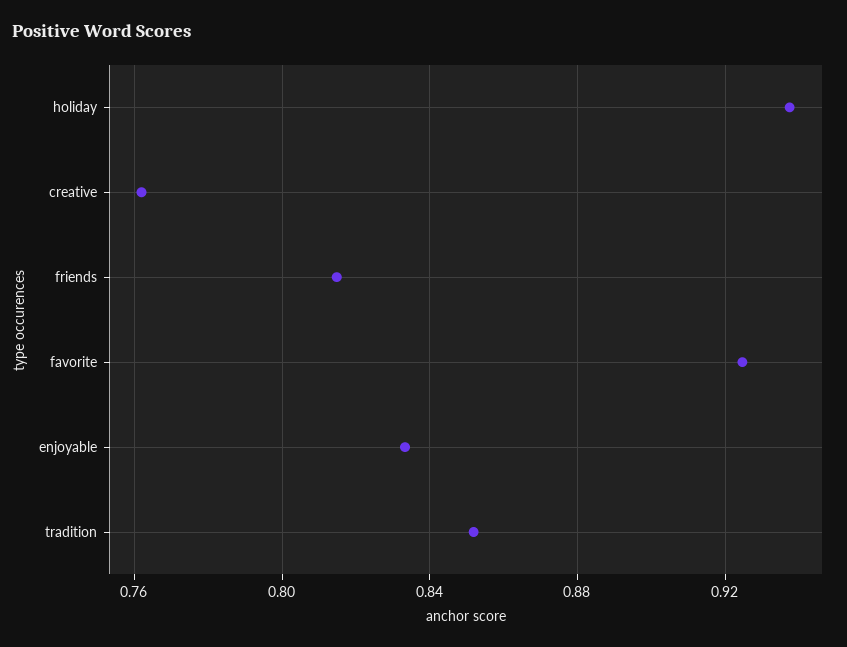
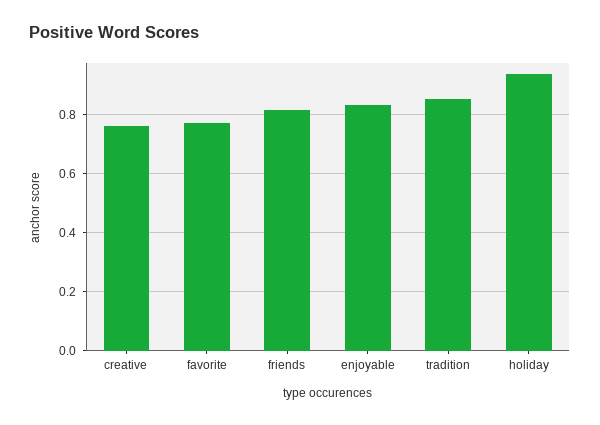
favorite: 0.925 -> 0.775

